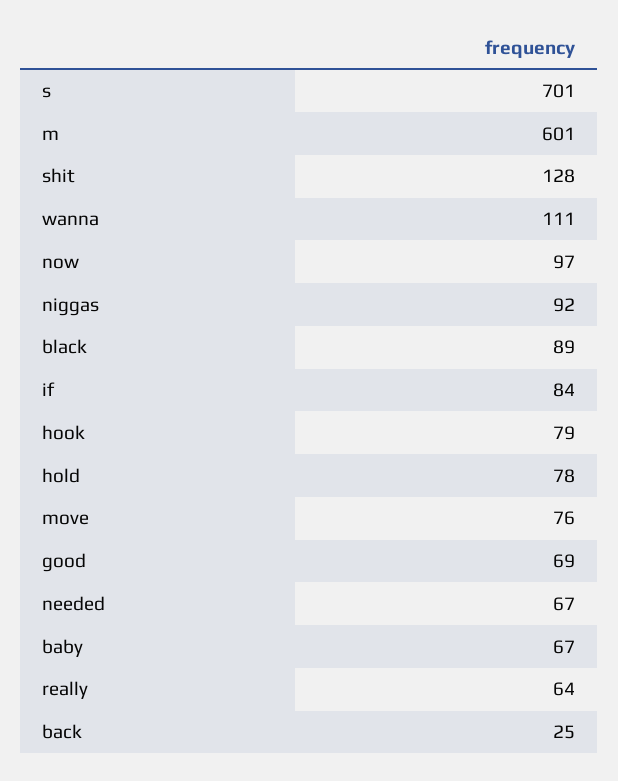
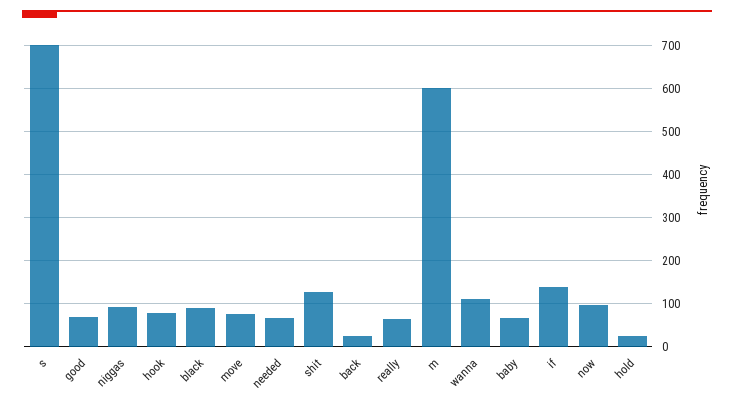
if: 84 -> 140
hold: 78 -> 20

